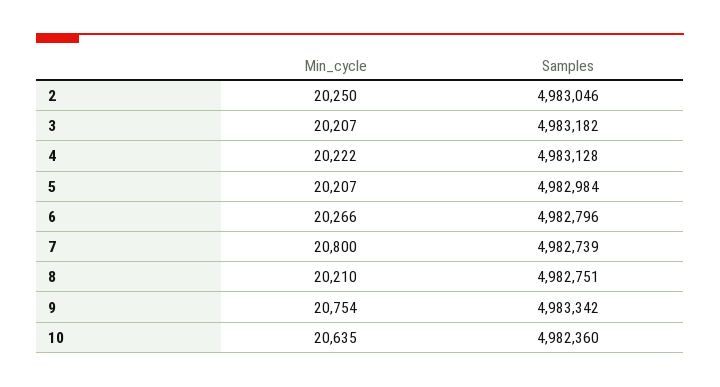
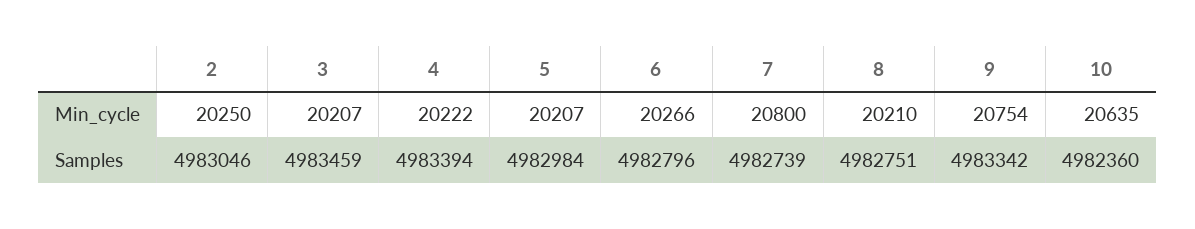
Samples, 3: 4983182 -> 4983459
Samples, 4: 4983128 -> 4983394

